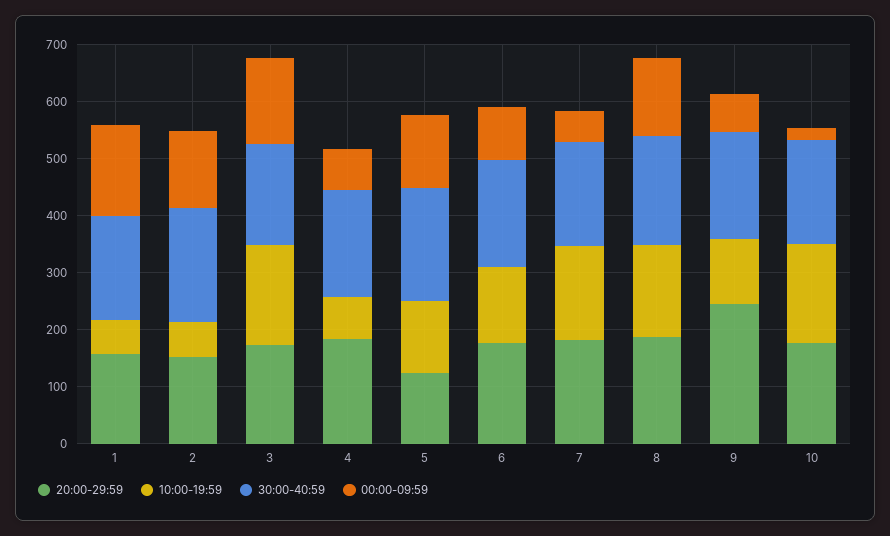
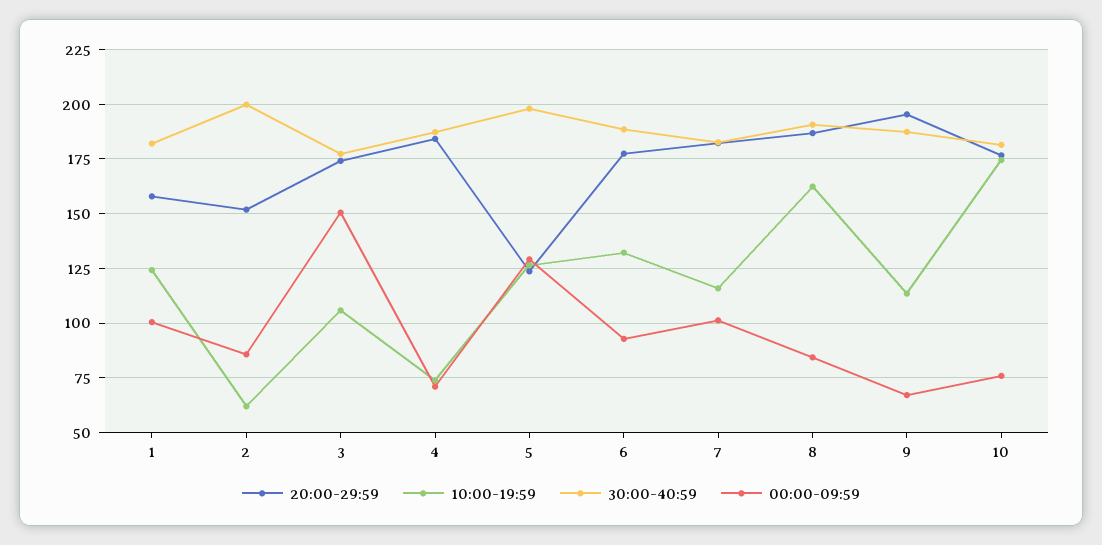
10:00-19:59, 1: 60 -> 125
00:00-09:59, 1: 160 -> 100
00:00-09:59, 2: 140 -> 85
10:00-19:59, 3: 180 -> 105
10:00-19:59, 7: 160 -> 115
00:00-09:59, 7: 60 -> 100
00:00-09:59, 8: 140 -> 85
20:00-29:59, 9: 240 -> 195
00:00-09:59, 10: 20 -> 75

